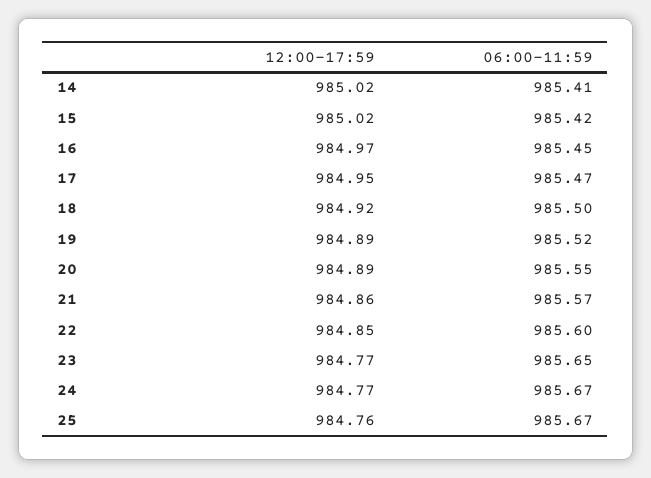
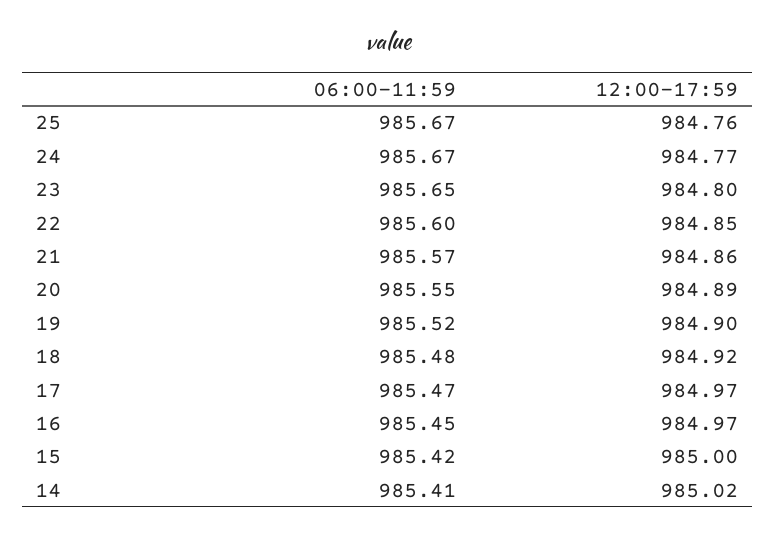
12:00-17:59, 15: 985.02 -> 985
12:00-17:59, 17: 984.95 -> 984.97
06:00-11:59, 18: 985.5 -> 985.48
12:00-17:59, 19: 984.89 -> 984.9
12:00-17:59, 23: 984.77 -> 984.8

